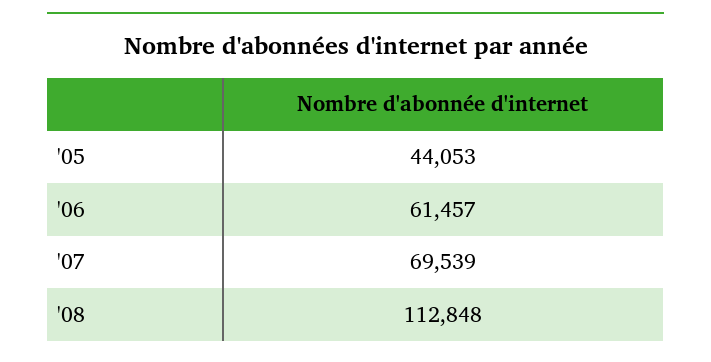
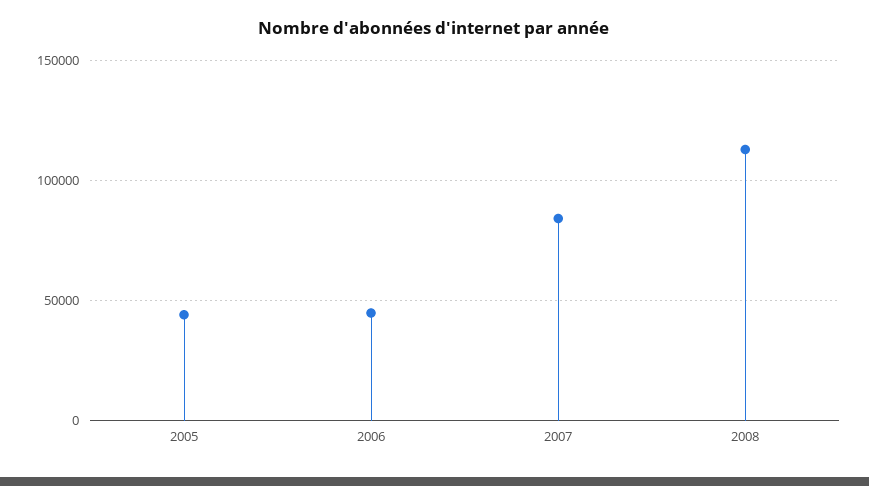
'06: 61457 -> 45000
'07: 69539 -> 85000

